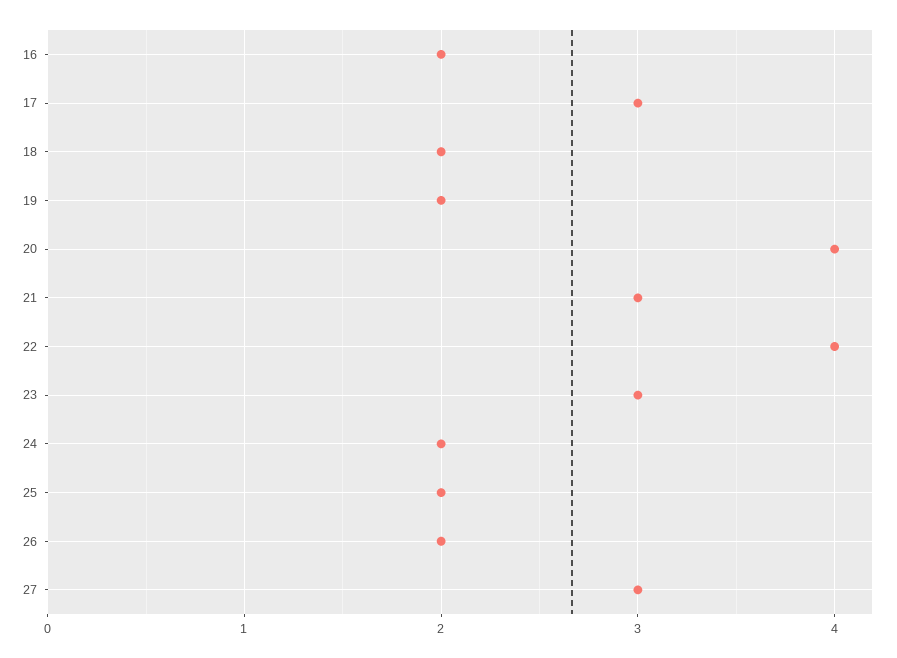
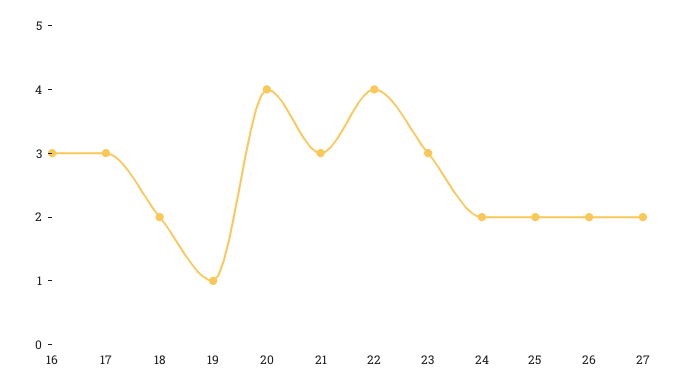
16: 2 -> 3
19: 2 -> 1
27: 3 -> 2

